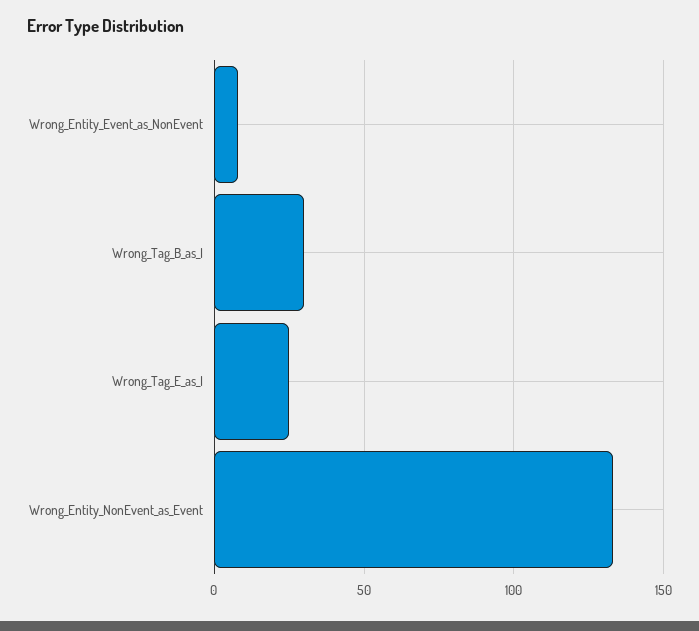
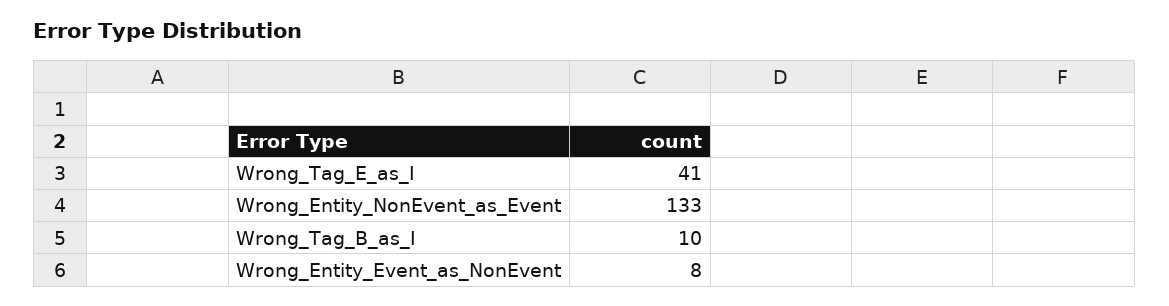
Wrong_Tag_B_as_I: 30 -> 10
Wrong_Tag_E_as_I: 25 -> 41

